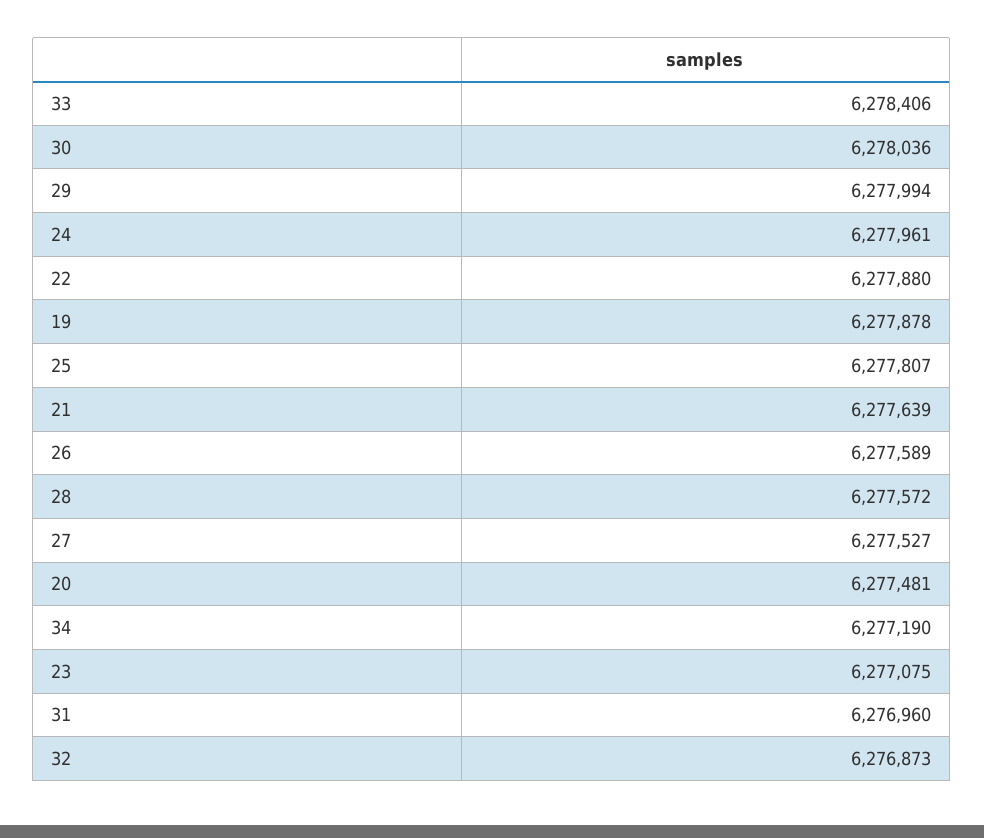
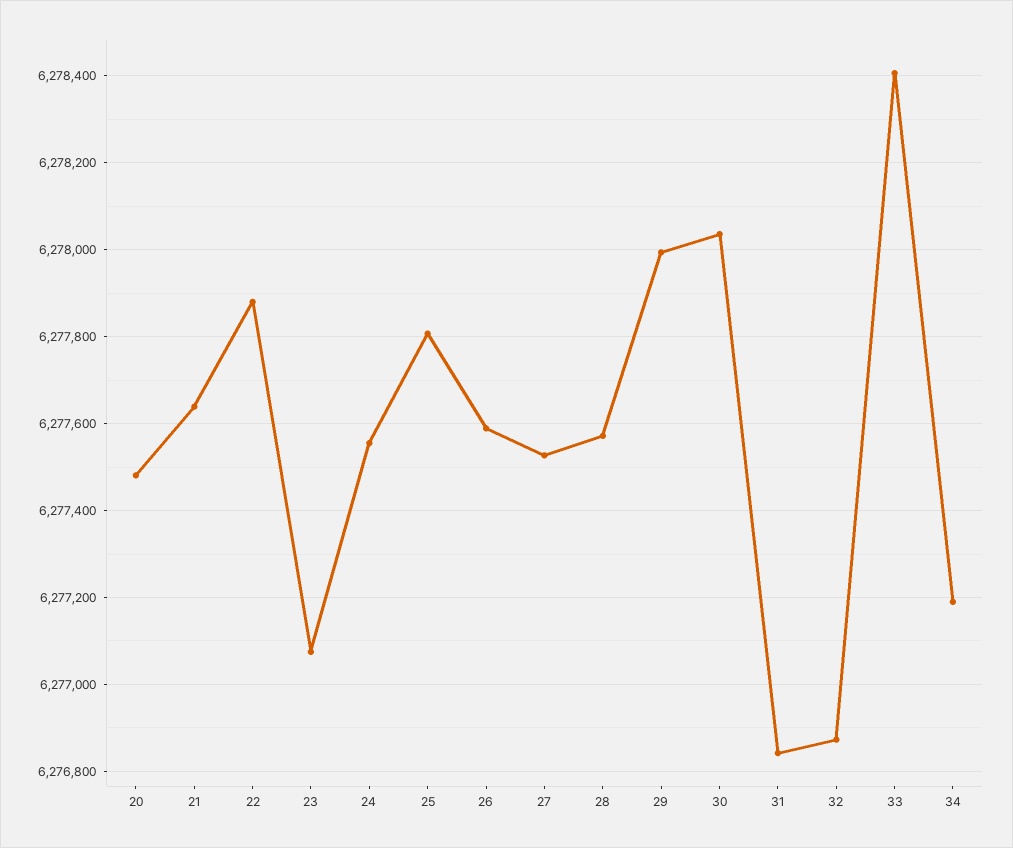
24: 6277961 -> 6277560
19: 6277878 -> none
31: 6276960 -> 6276840

